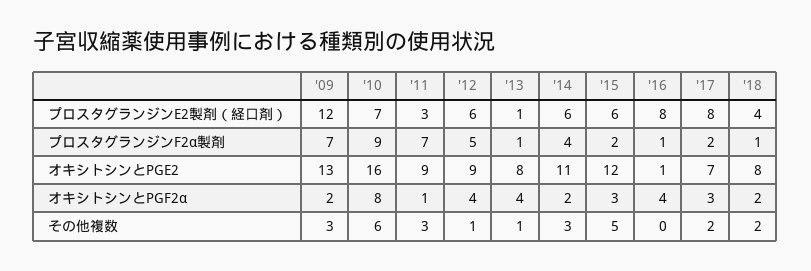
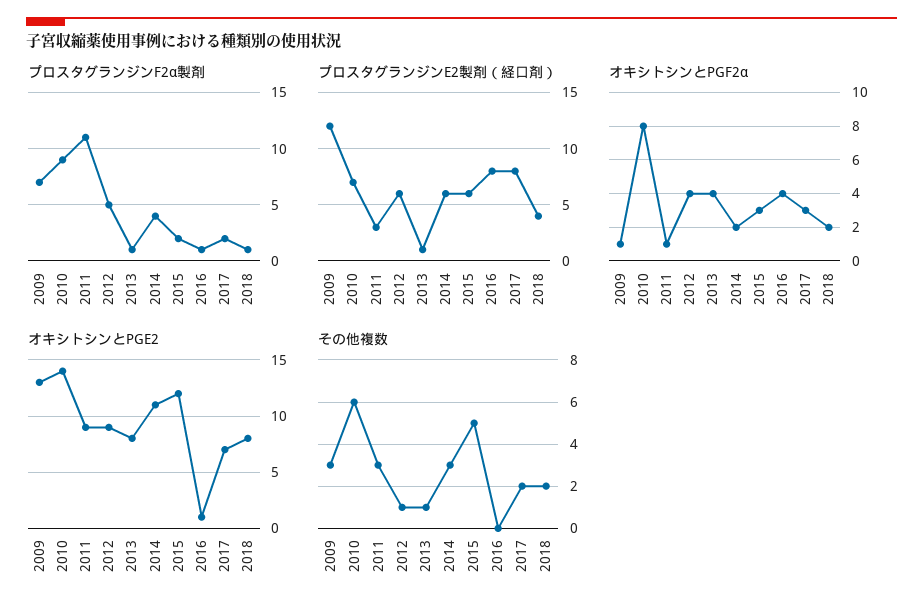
プロスタグランジンF2α製剤, '11: 7 -> 11
オキシトシンとPGE2, '10: 16 -> 14
オキシトシンとPGF2α, '09: 2 -> 1

